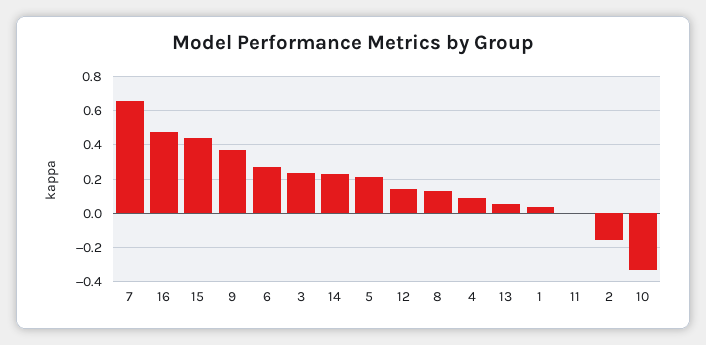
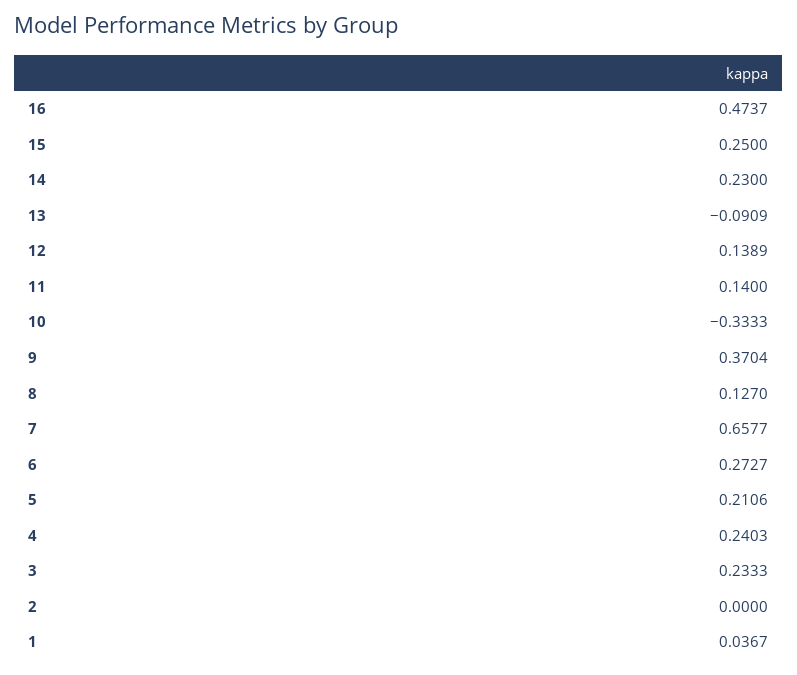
15: 0.45 -> 0.25
4: 0.1 -> 0.2403
13: 0.05 -> -0.0909
11: 0 -> 0.14
2: -0.15 -> 0

